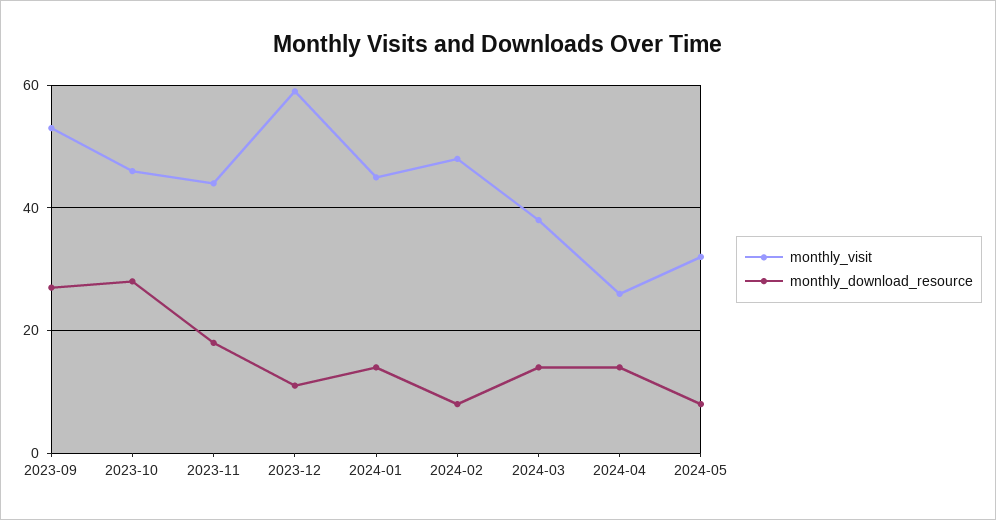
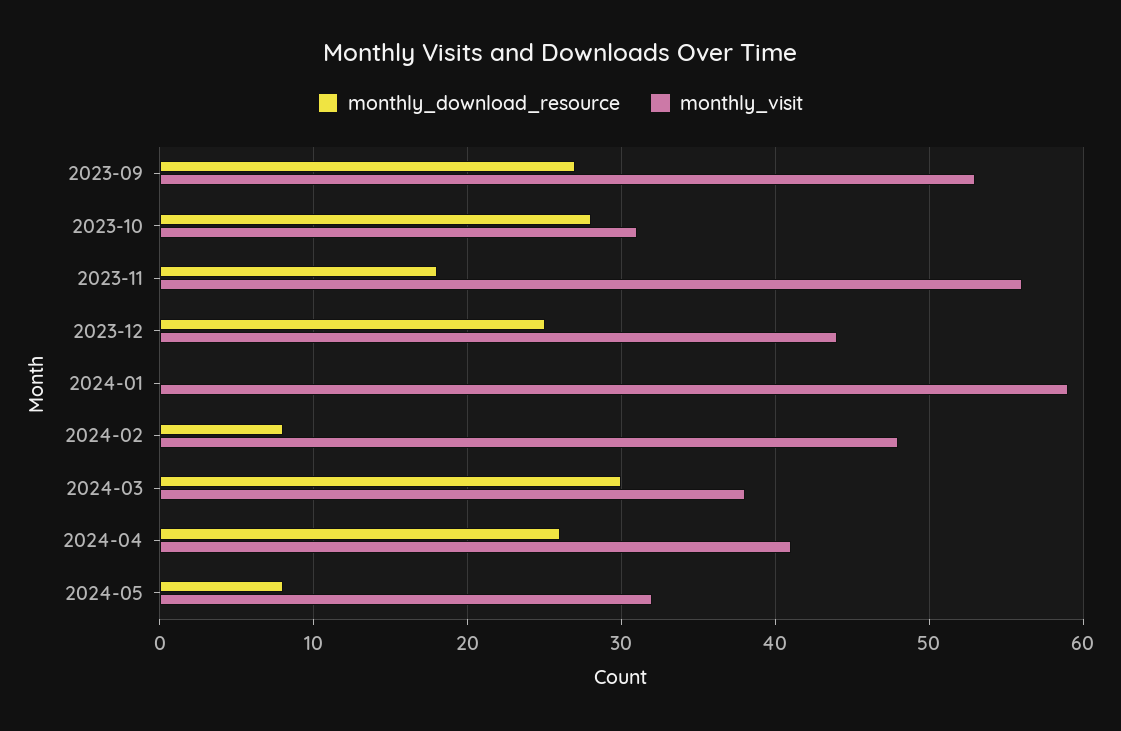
monthly_visit, 2023-10: 45 -> 31
monthly_visit, 2023-11: 45 -> 56
monthly_visit, 2023-12: 60 -> 44
monthly_download_resource, 2023-12: 10 -> 25
monthly_visit, 2024-01: 45 -> 59
monthly_download_resource, 2024-01: 15 -> 0
monthly_download_resource, 2024-03: 15 -> 30
monthly_visit, 2024-04: 25 -> 41
monthly_download_resource, 2024-04: 15 -> 26

